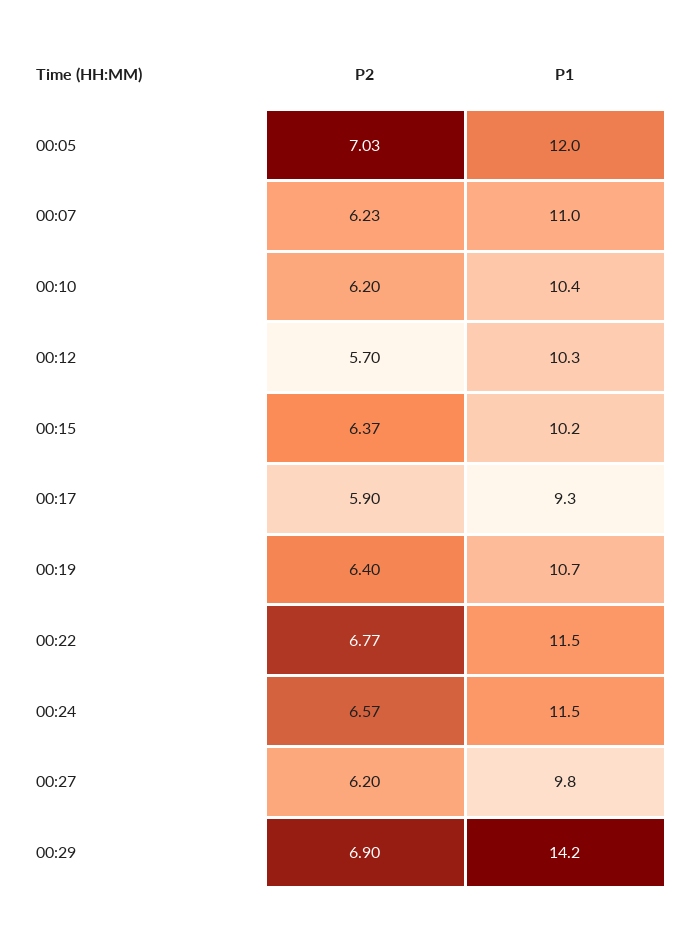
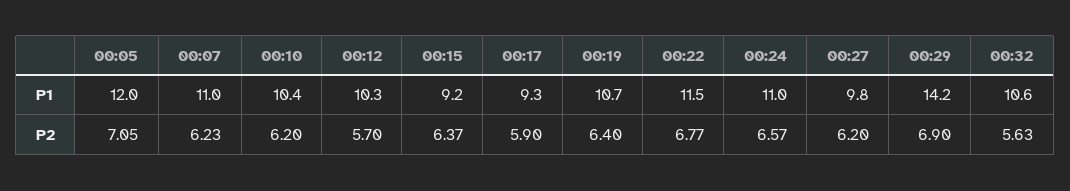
P2, 00:05: 7.03 -> 7.05
P1, 00:15: 10.2 -> 9.2
P1, 00:24: 11.5 -> 11
P1, 00:32: none -> 10.6
P2, 00:32: none -> 5.63

